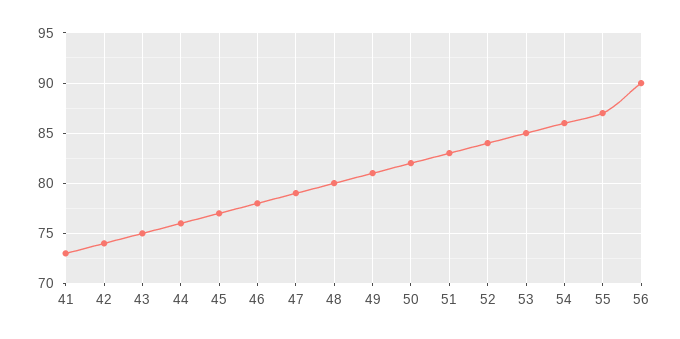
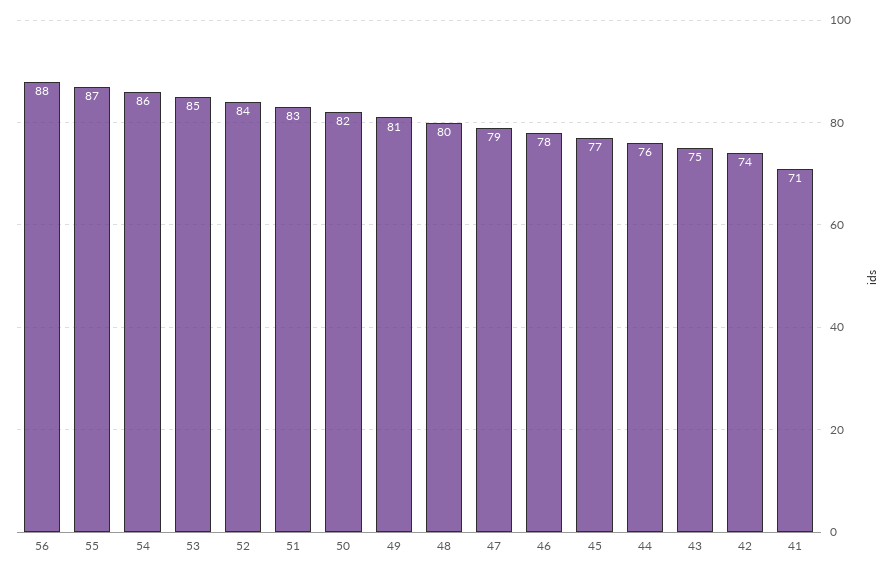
41: 73 -> 71
56: 90 -> 88

